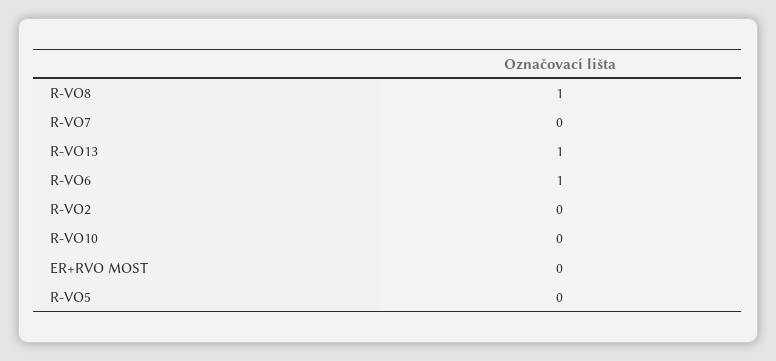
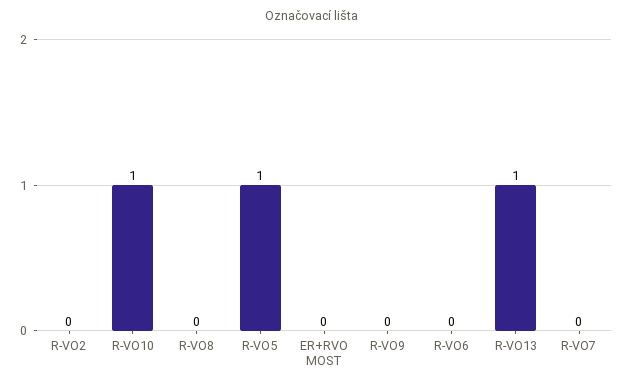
R-VO8: 1 -> 0
R-VO6: 1 -> 0
R-VO10: 0 -> 1
R-VO5: 0 -> 1
R-VO9: none -> 0

